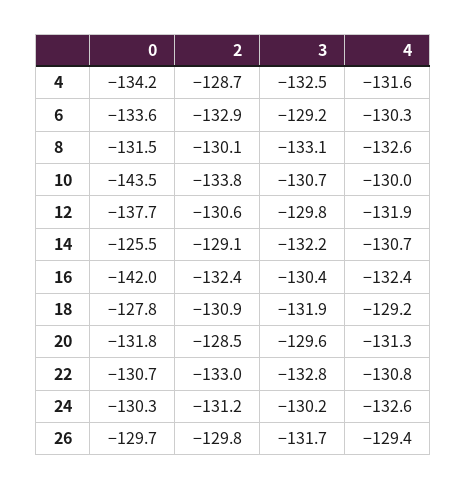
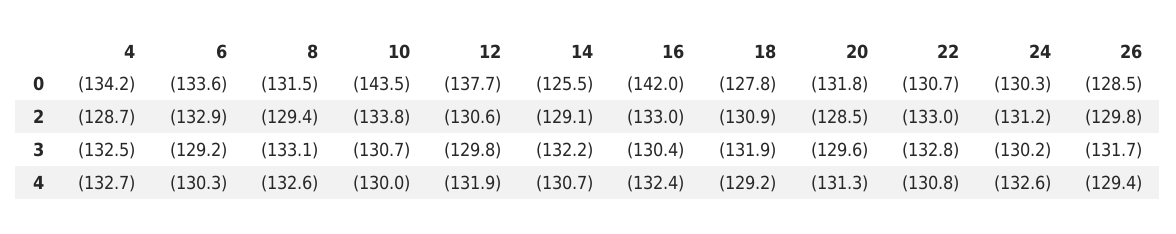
4, 4: -131.6 -> -132.7
2, 8: -130.1 -> -129.4
2, 16: -132.4 -> -133
0, 26: -129.7 -> -128.5

